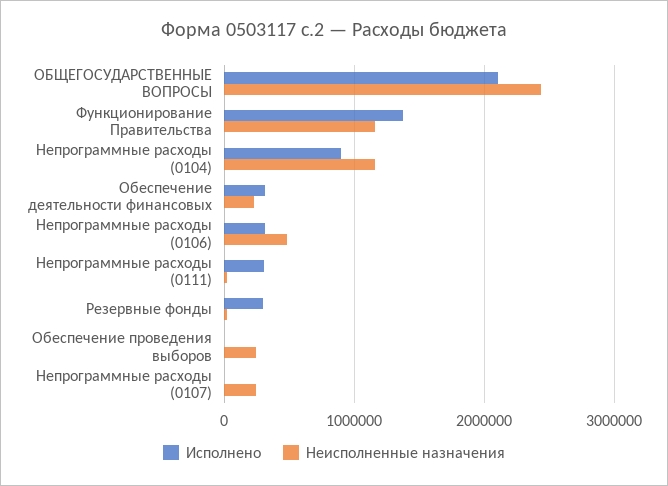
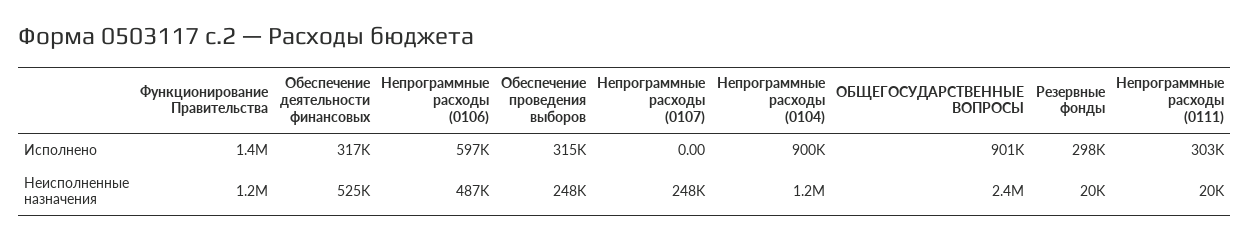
Исполнено, ОБЩЕГОСУДАРСТВЕННЫЕ ВОПРОСЫ: 2100000 -> 901000
Неисполненные назначения, Обеспечение деятельности финансовых: 200000 -> 525000
Исполнено, Непрограммные расходы (0106): 300000 -> 597000
Исполнено, Обеспечение проведения выборов: 0 -> 315000

